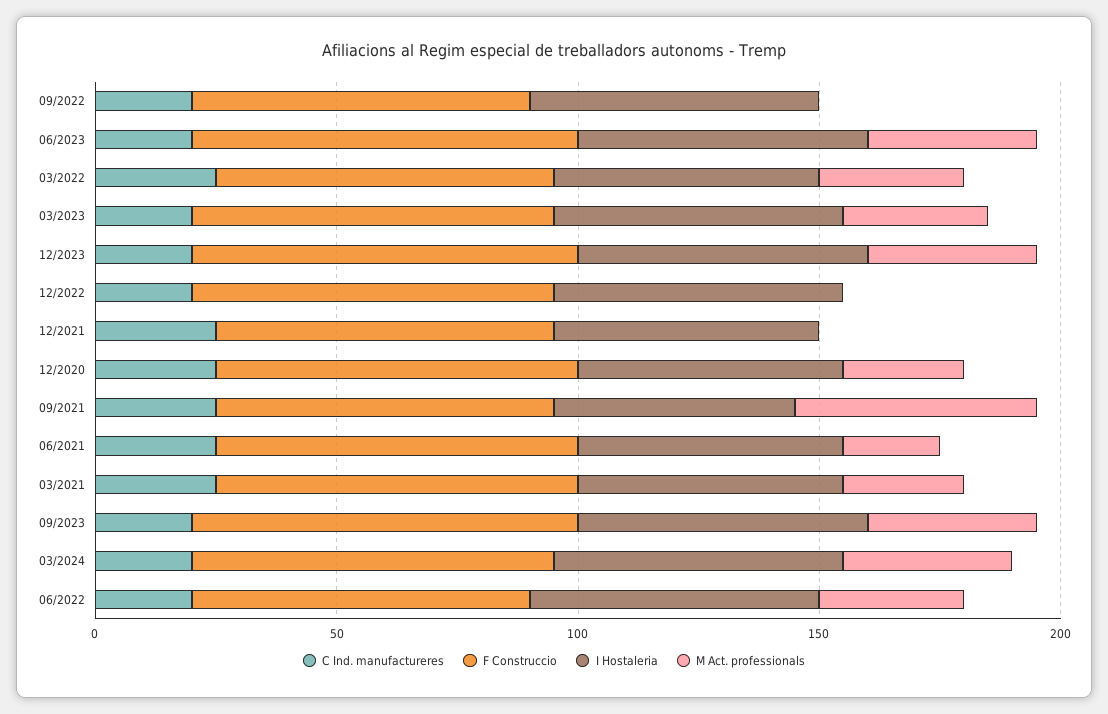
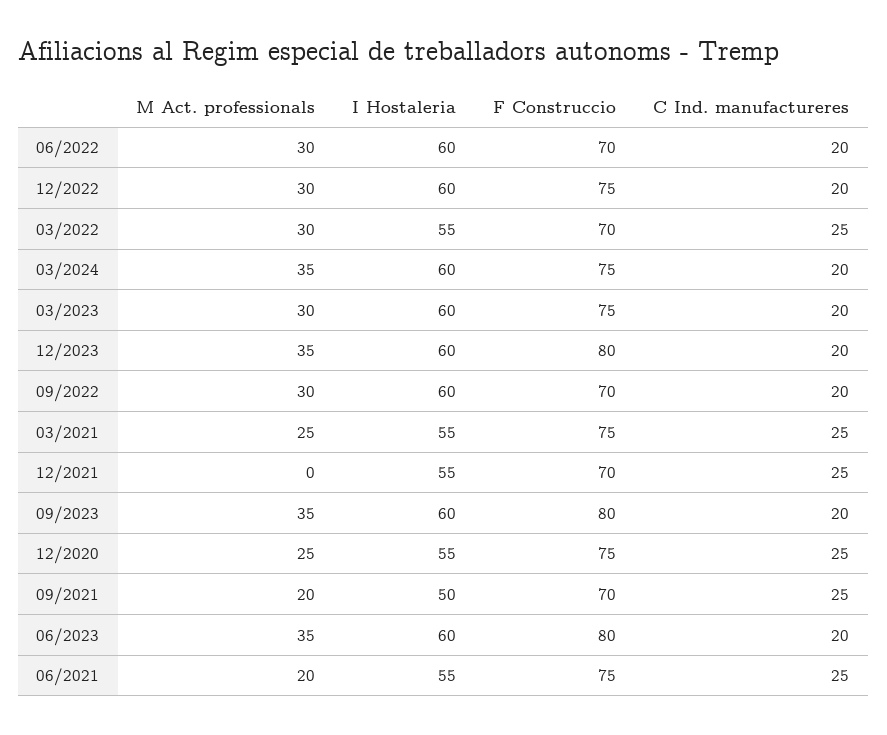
M Act. professionals, 09/2022: 0 -> 30
M Act. professionals, 12/2022: 0 -> 30
M Act. professionals, 09/2021: 50 -> 20

